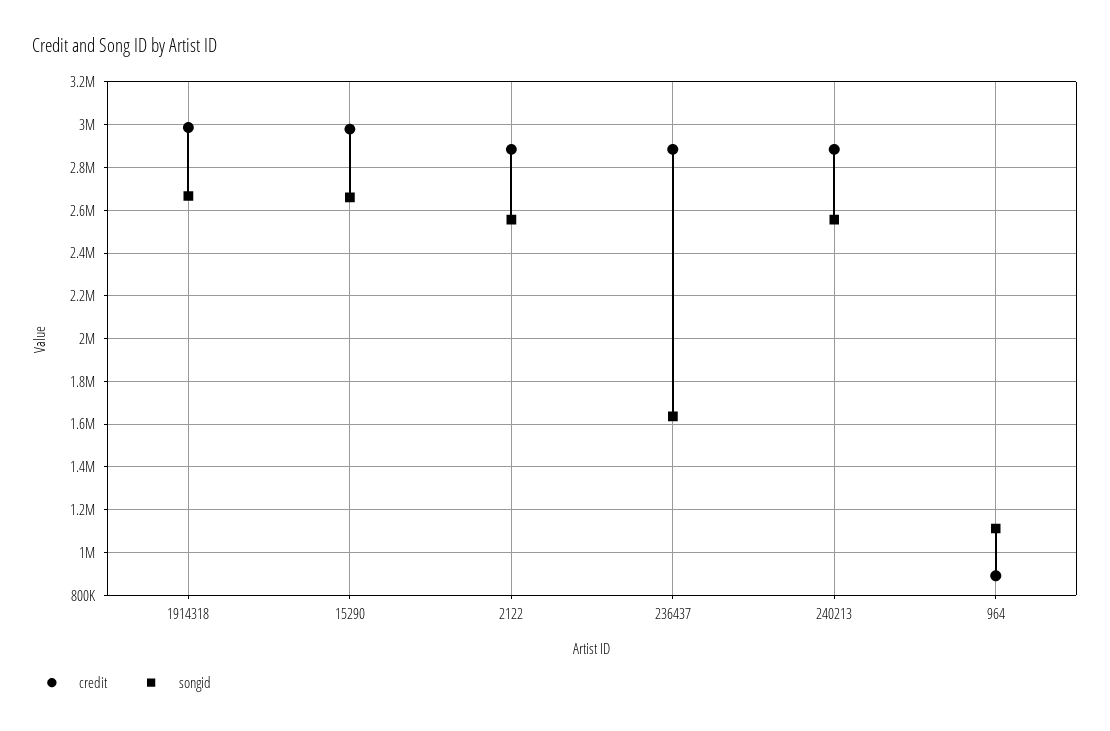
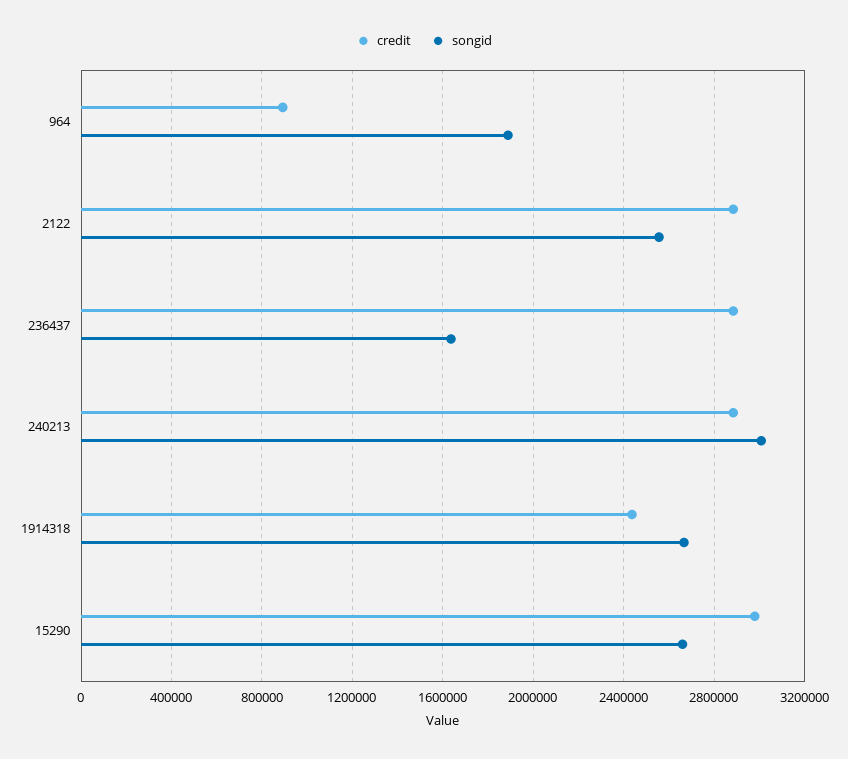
credit, 1914318: 3000000 -> 2450000
songid, 240213: 2550000 -> 3000000
songid, 964: 1100000 -> 1900000

